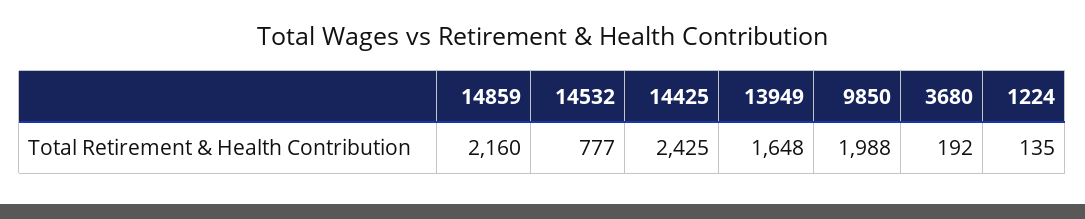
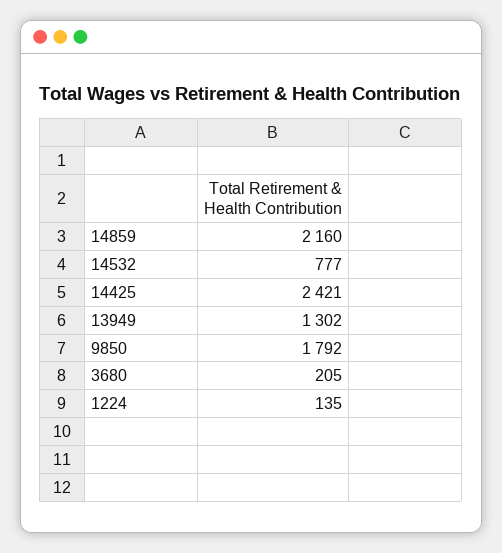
14425: 2425 -> 2421
13949: 1648 -> 1302
9850: 1988 -> 1792
3680: 192 -> 205

